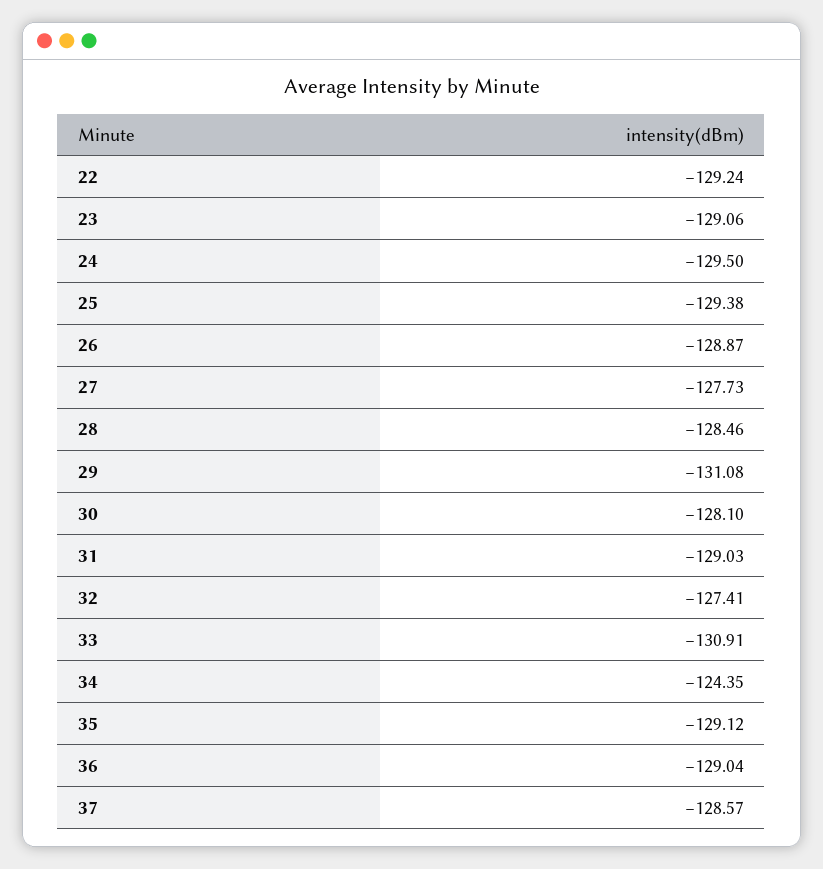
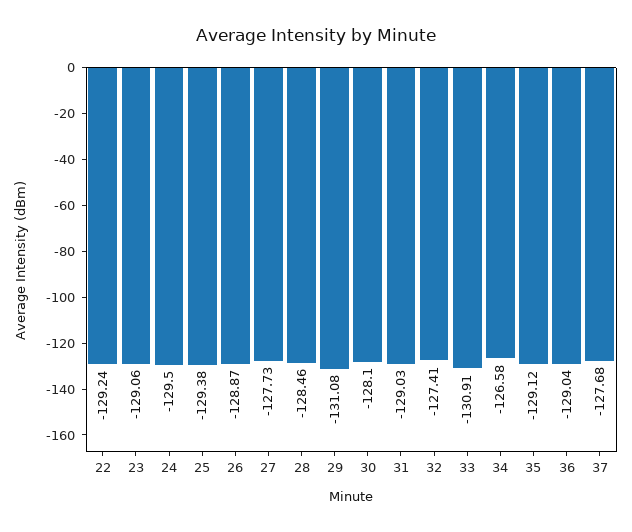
34: -124.35 -> -126.58
37: -128.57 -> -127.68

